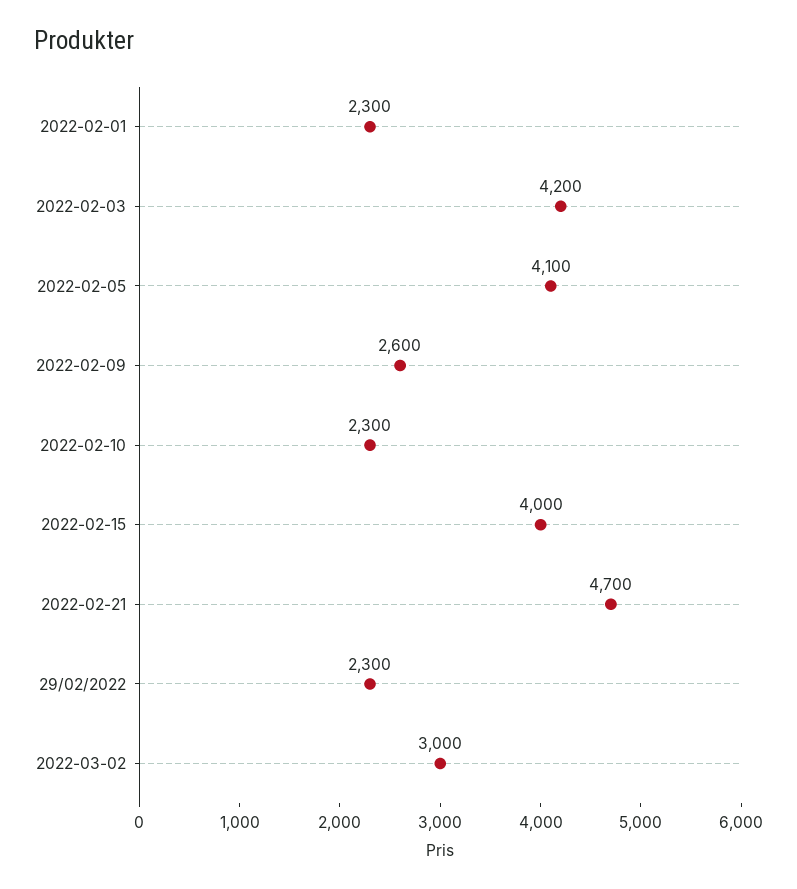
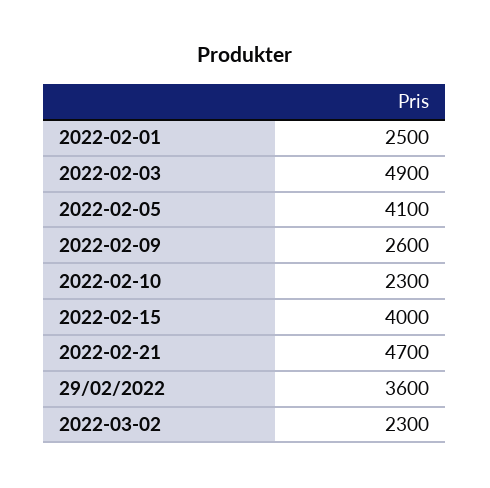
2022-02-01: 2300 -> 2500
2022-02-03: 4200 -> 4900
29/02/2022: 2300 -> 3600
2022-03-02: 3000 -> 2300

